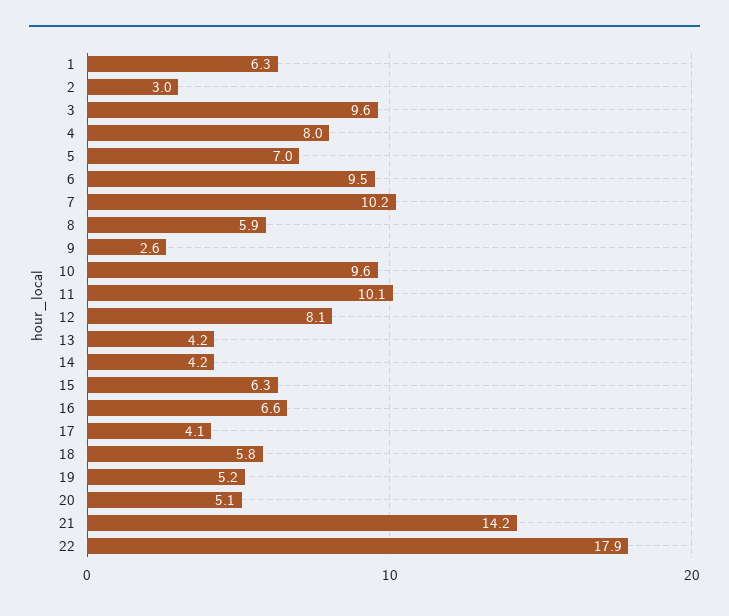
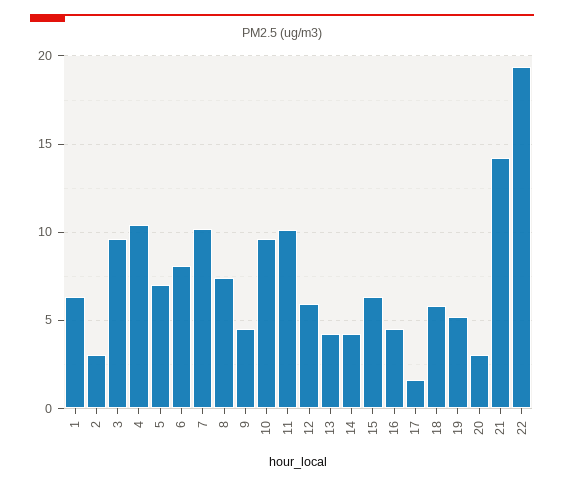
4: 8 -> 10.5
6: 9.5 -> 8
8: 5.9 -> 7.5
9: 2.6 -> 4.5
12: 8.1 -> 6
16: 6.6 -> 4.5
17: 4.1 -> 1.5
20: 5.1 -> 3
22: 17.9 -> 19.5

